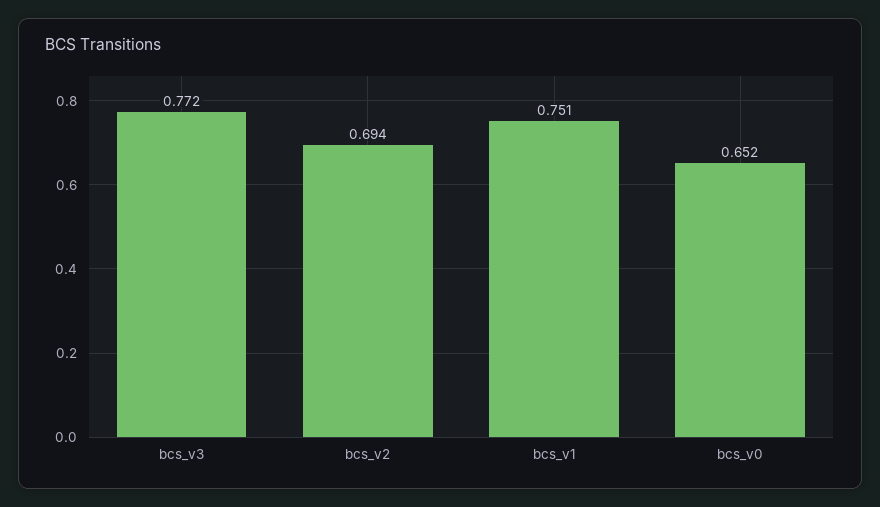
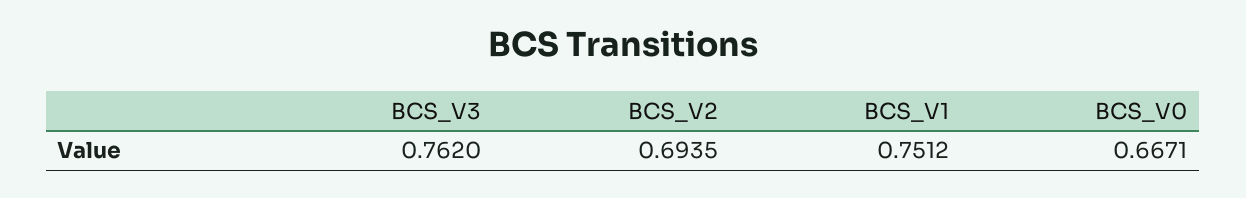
bcs_v3: 0.772 -> 0.762
bcs_v0: 0.652 -> 0.6671

